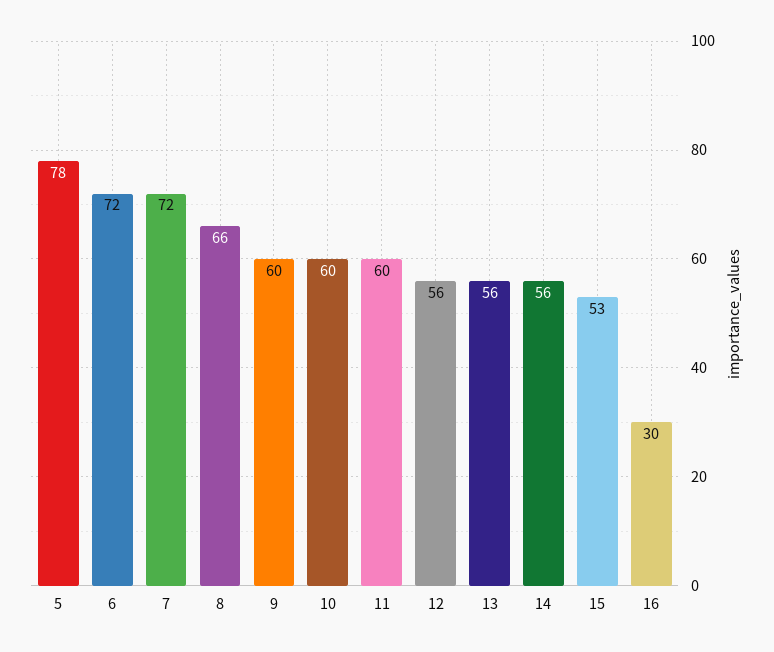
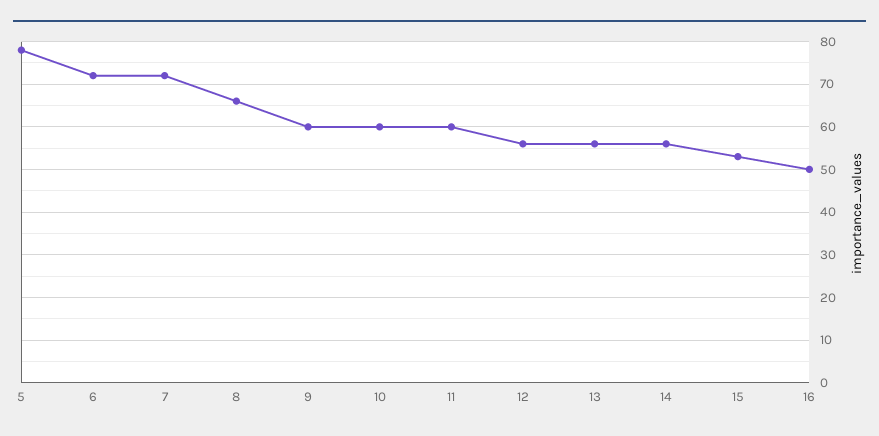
16: 30 -> 50

